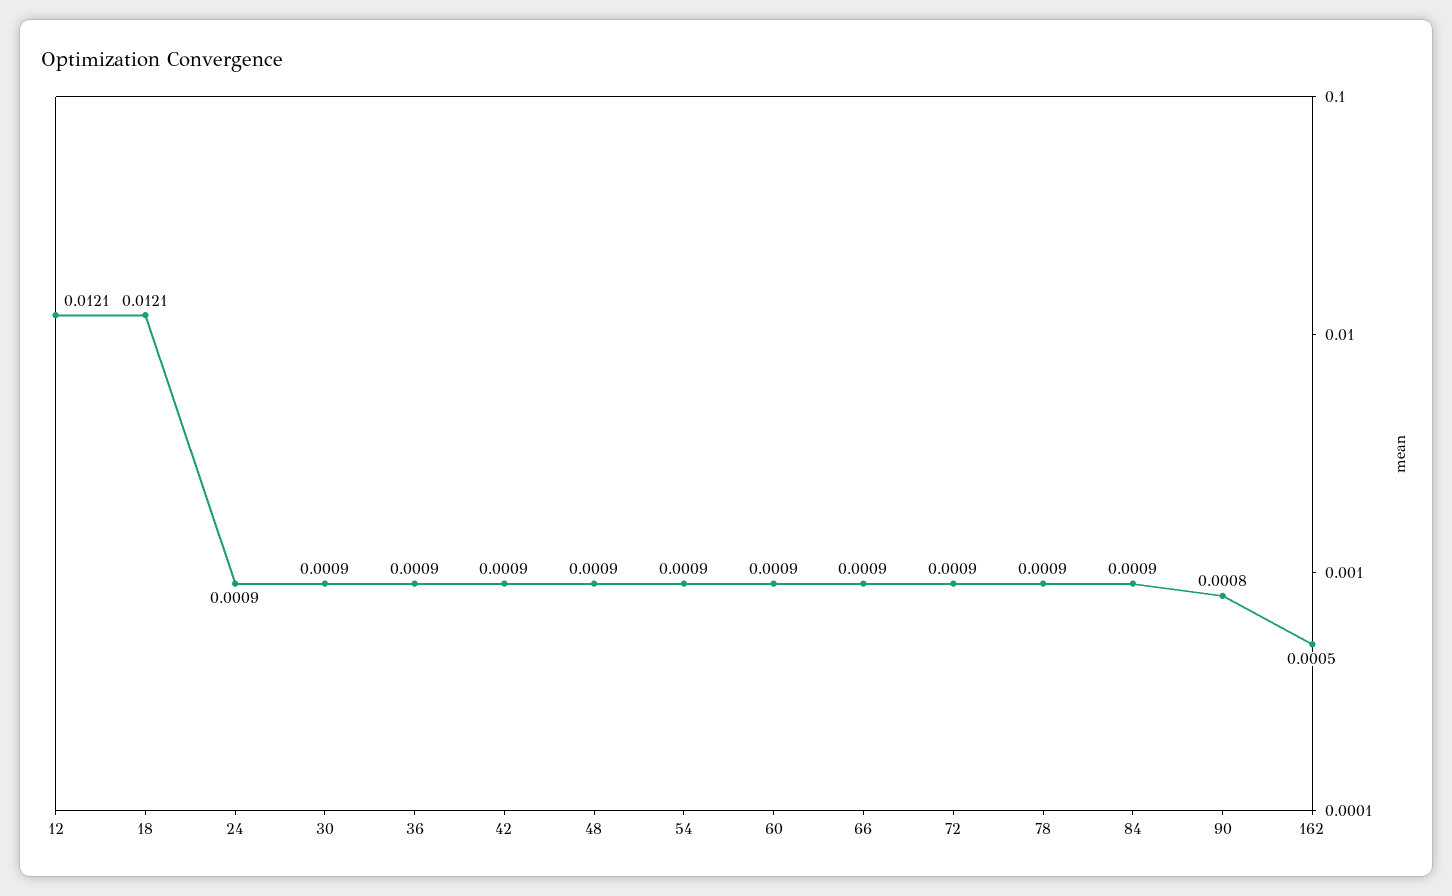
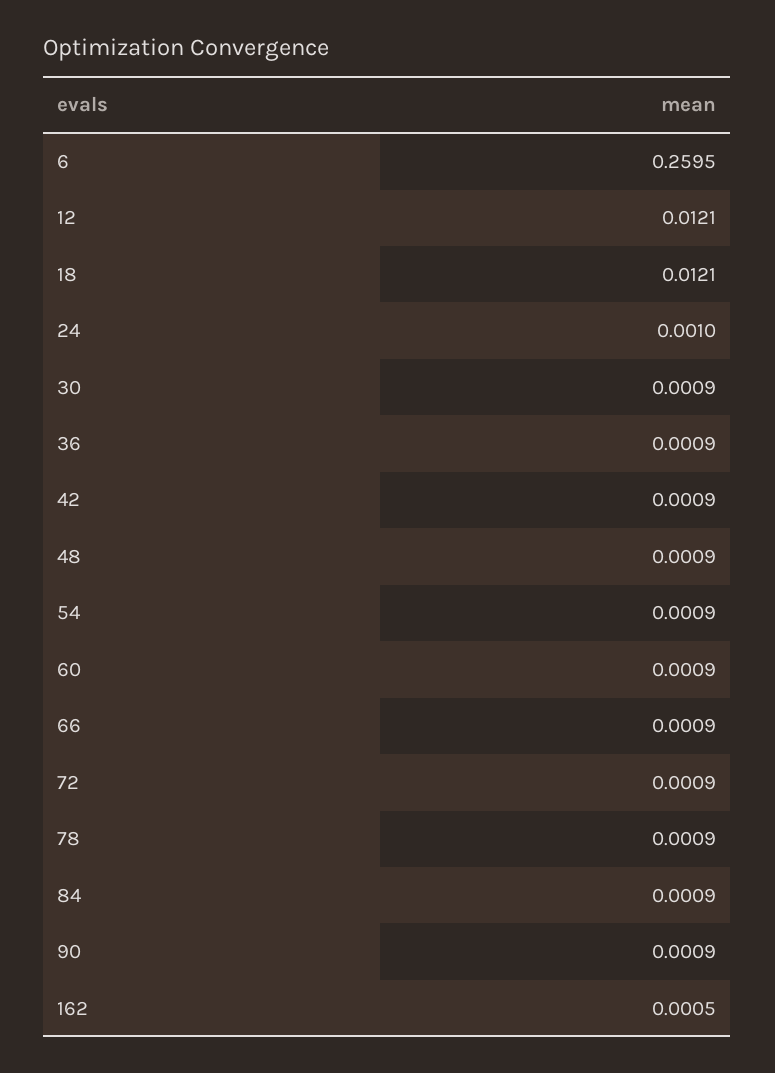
24: 0.0009 -> 0.001
90: 0.0008 -> 0.0009
6: none -> 0.2595

